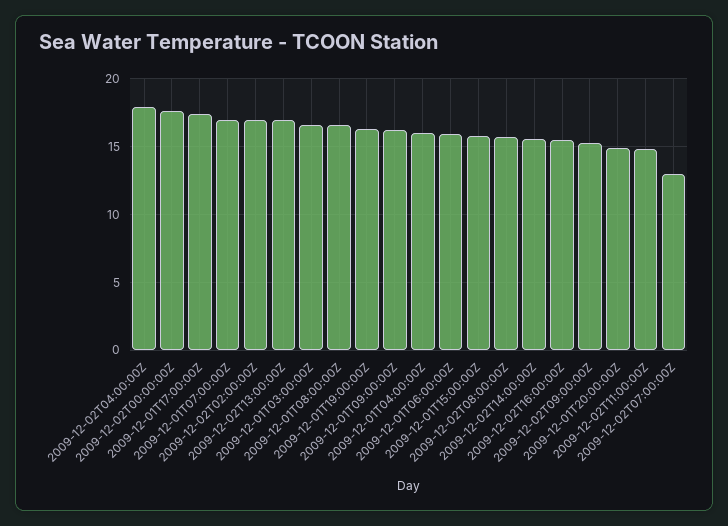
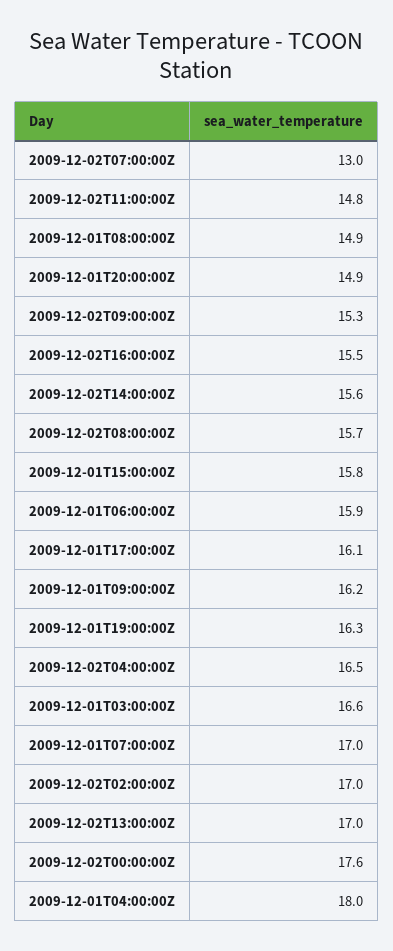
2009-12-02T04:00:00Z: 18 -> 16.5
2009-12-01T17:00:00Z: 17.5 -> 16.1
2009-12-01T08:00:00Z: 16.5 -> 14.9
2009-12-01T04:00:00Z: 16 -> 18

